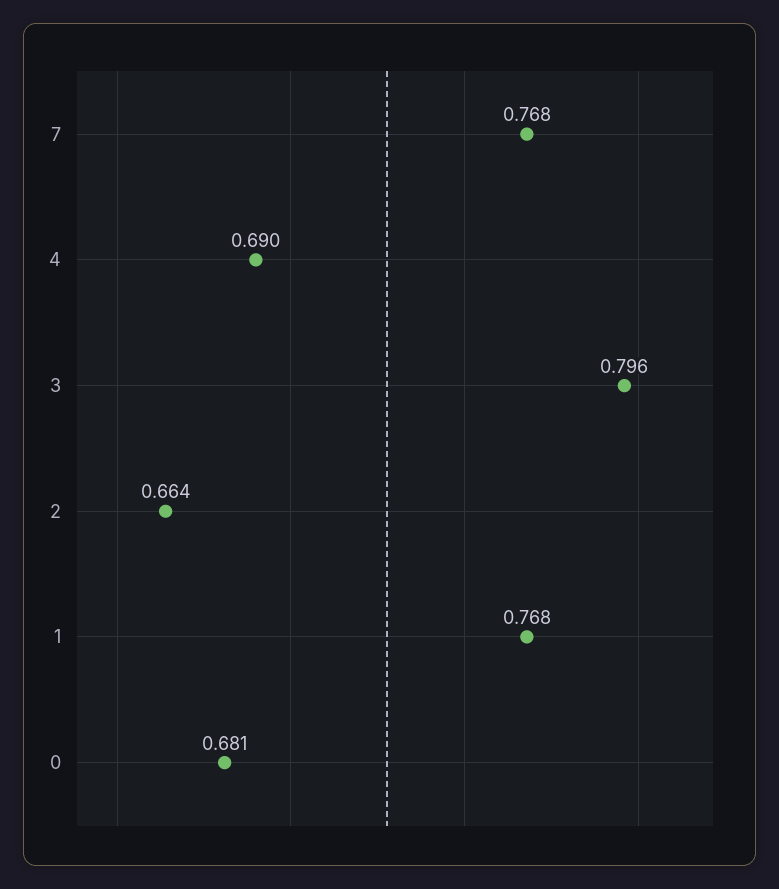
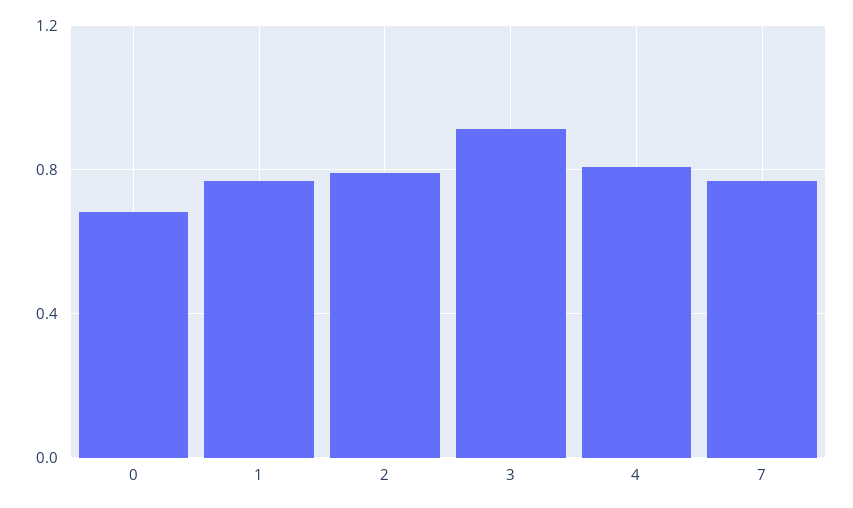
4: 0.69 -> 0.8
3: 0.796 -> 0.9
2: 0.664 -> 0.8

